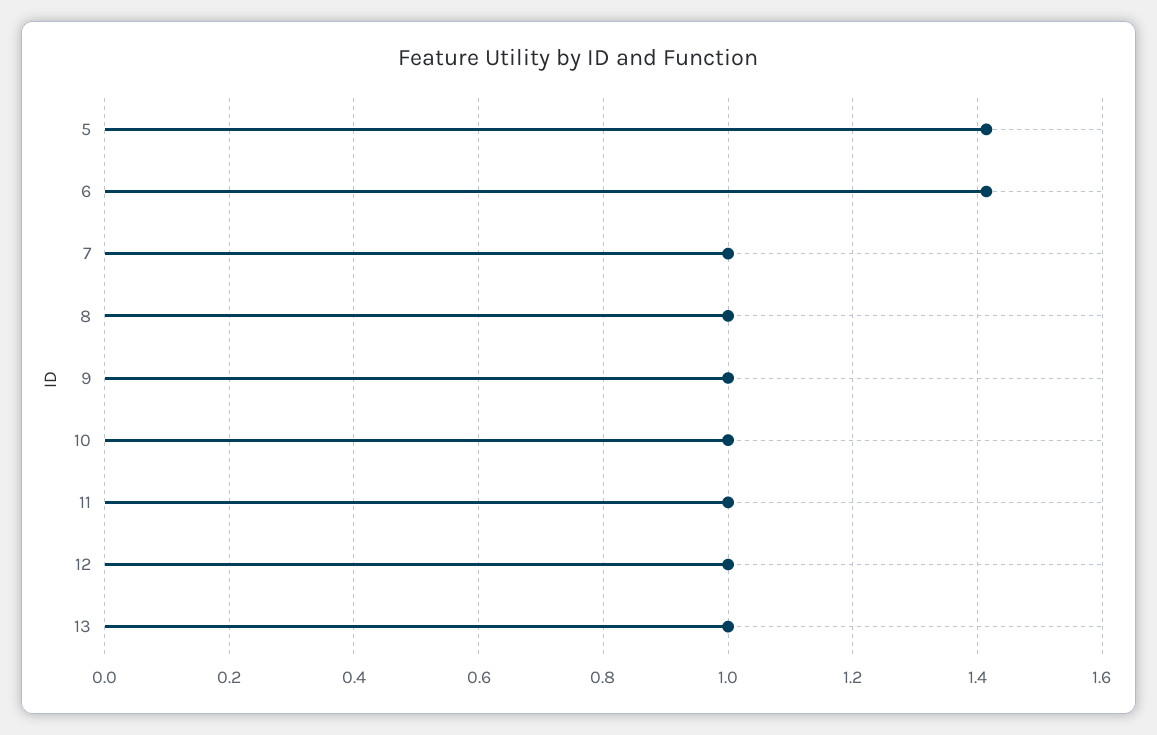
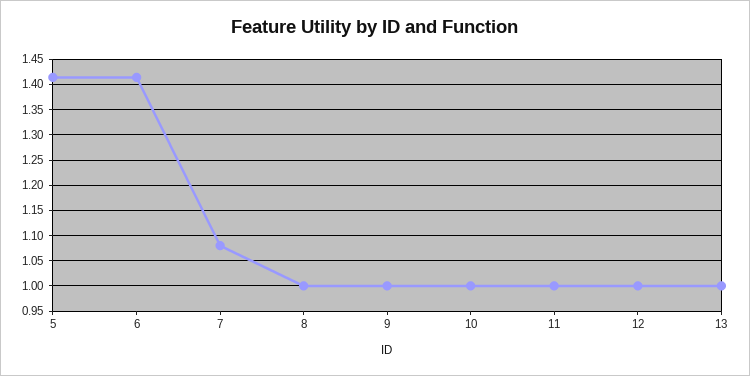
7: 1 -> 1.075

